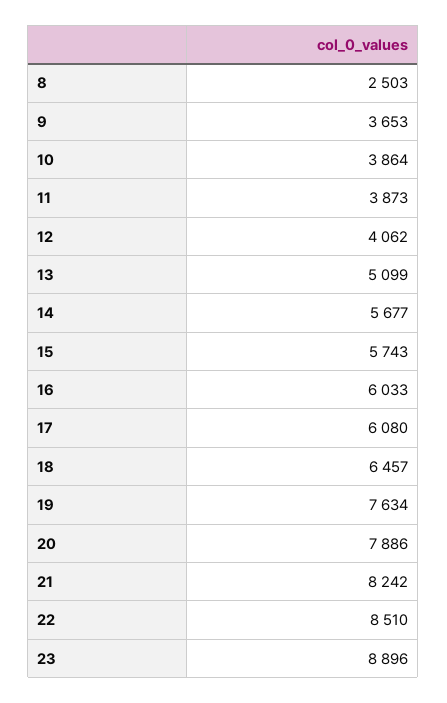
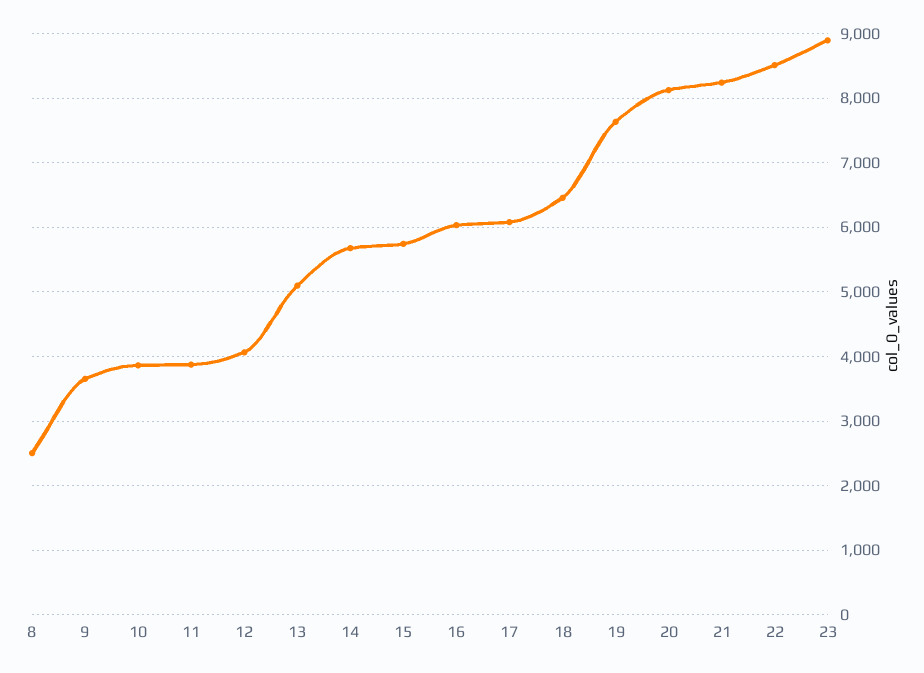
20: 7886 -> 8100

